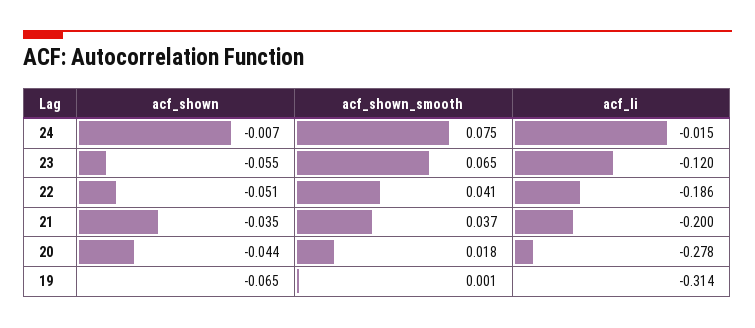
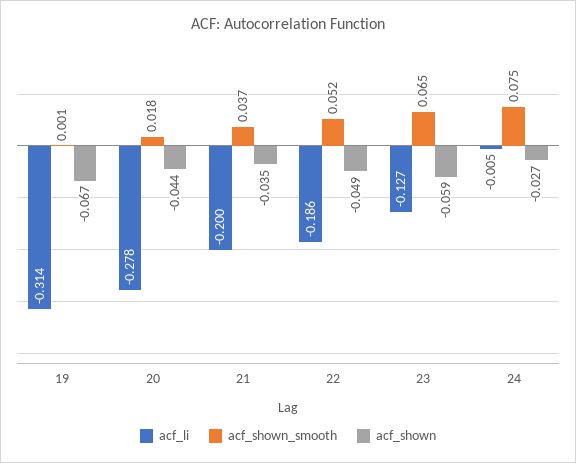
acf_shown, 24: -0.007 -> -0.027
acf_li, 24: -0.015 -> -0.005
acf_shown, 23: -0.055 -> -0.059
acf_li, 23: -0.12 -> -0.127
acf_shown, 22: -0.051 -> -0.049
acf_shown_smooth, 22: 0.041 -> 0.052
acf_shown, 19: -0.065 -> -0.067

